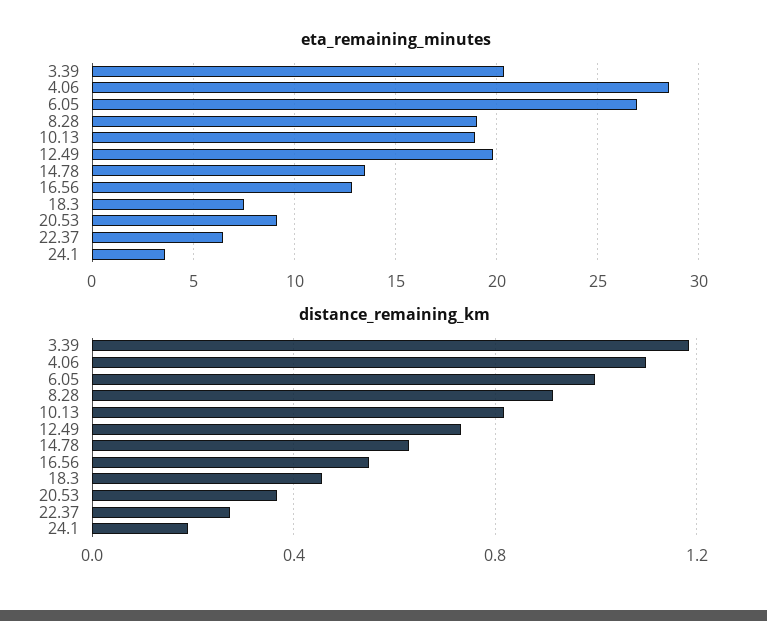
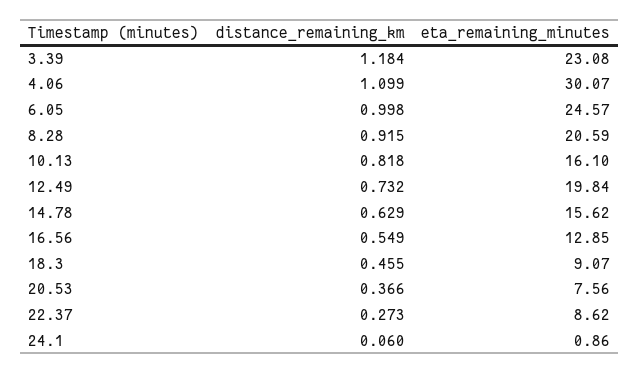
eta_remaining_minutes, 3.39: 20.5 -> 23.08
eta_remaining_minutes, 4.06: 28.5 -> 30.07
eta_remaining_minutes, 6.05: 27 -> 24.57
eta_remaining_minutes, 8.28: 19 -> 20.59
eta_remaining_minutes, 10.13: 19 -> 16.1
eta_remaining_minutes, 14.78: 13.5 -> 15.62
eta_remaining_minutes, 18.3: 7.5 -> 9.07
eta_remaining_minutes, 20.53: 9 -> 7.56
eta_remaining_minutes, 22.37: 6.5 -> 8.62
eta_remaining_minutes, 24.1: 3.5 -> 0.86
distance_remaining_km, 24.1: 0.2 -> 0.06

